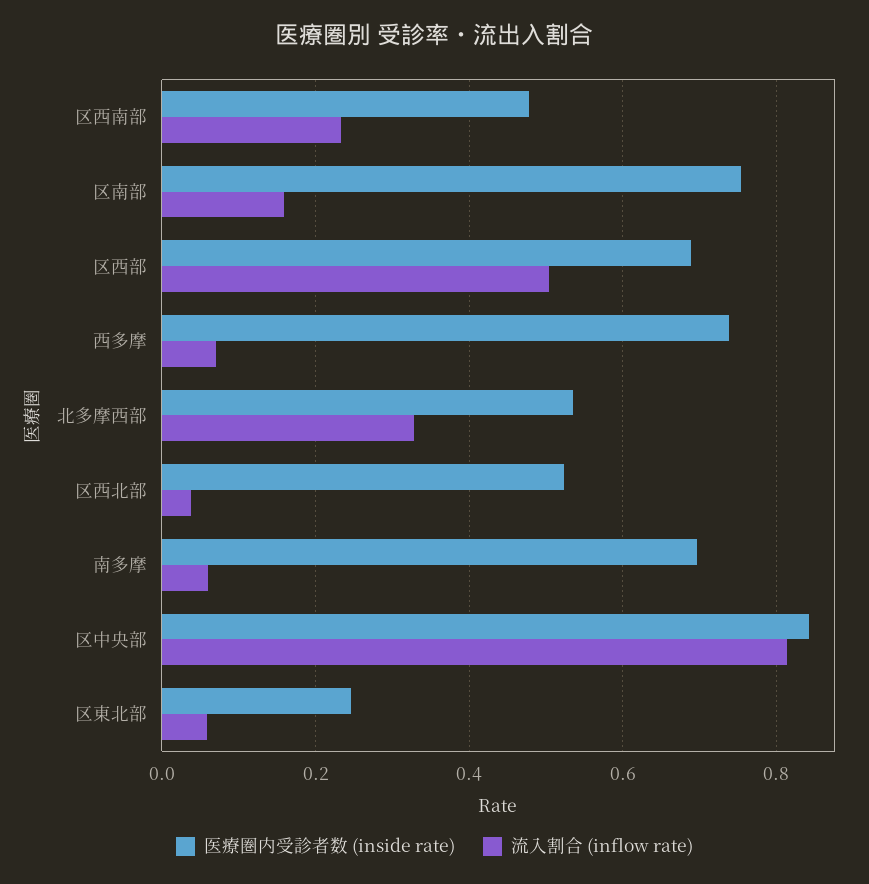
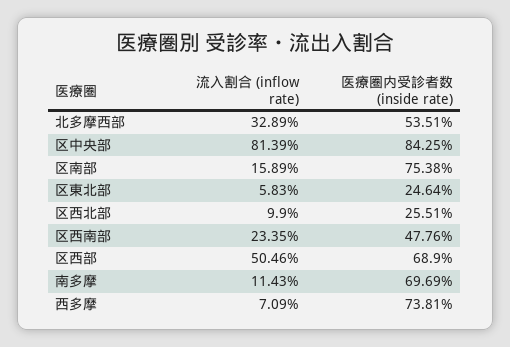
医療圏内受診者数 (inside rate), 区西北部: 0.52 -> 0.2551
流入割合 (inflow rate), 区西北部: 0.04 -> 0.099
流入割合 (inflow rate), 南多摩: 0.06 -> 0.1143

